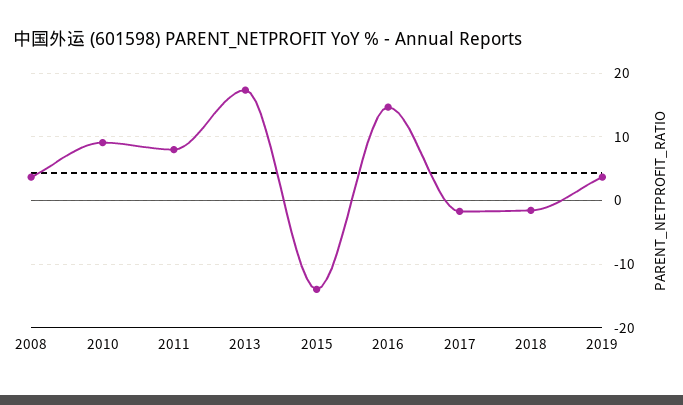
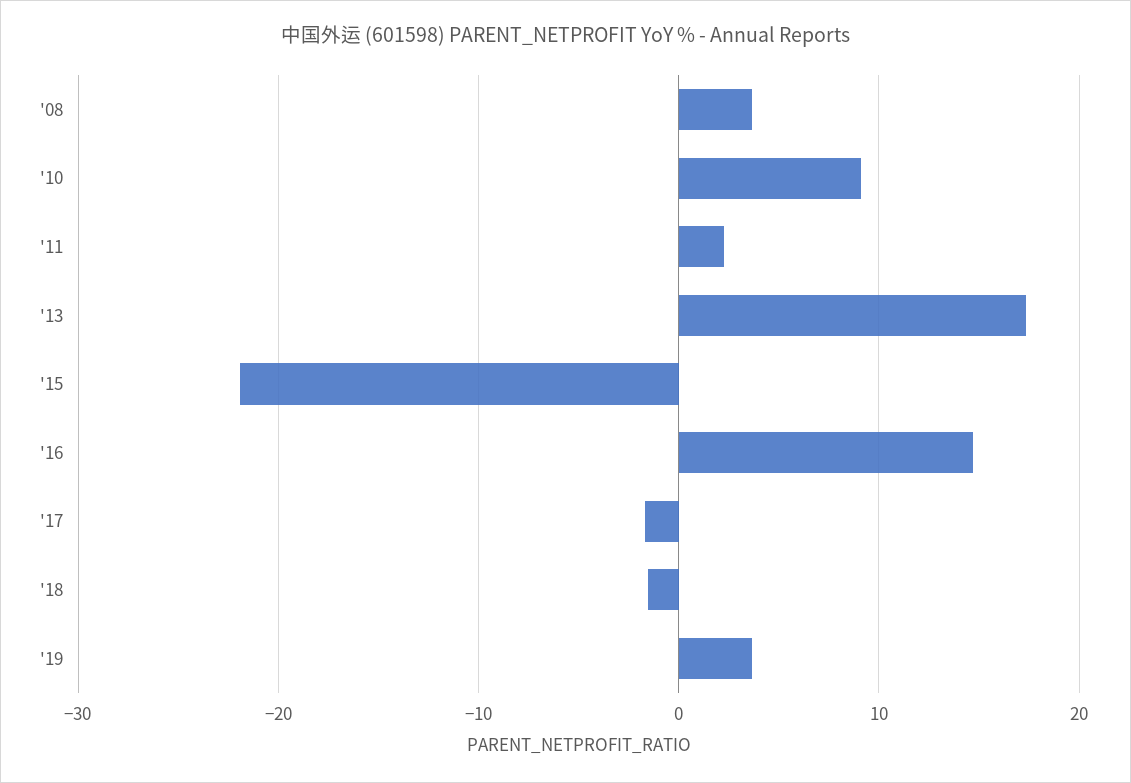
2011: 8 -> 2
2015: -14 -> -22

